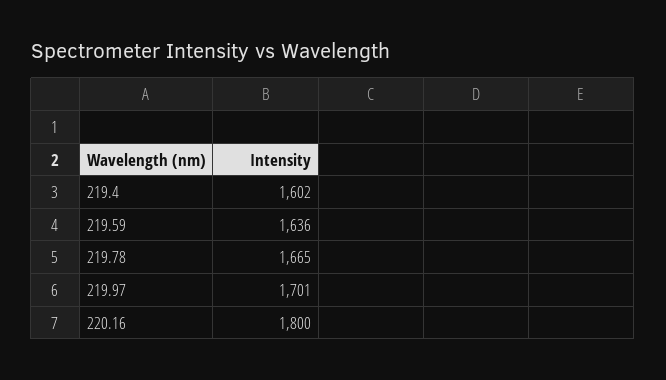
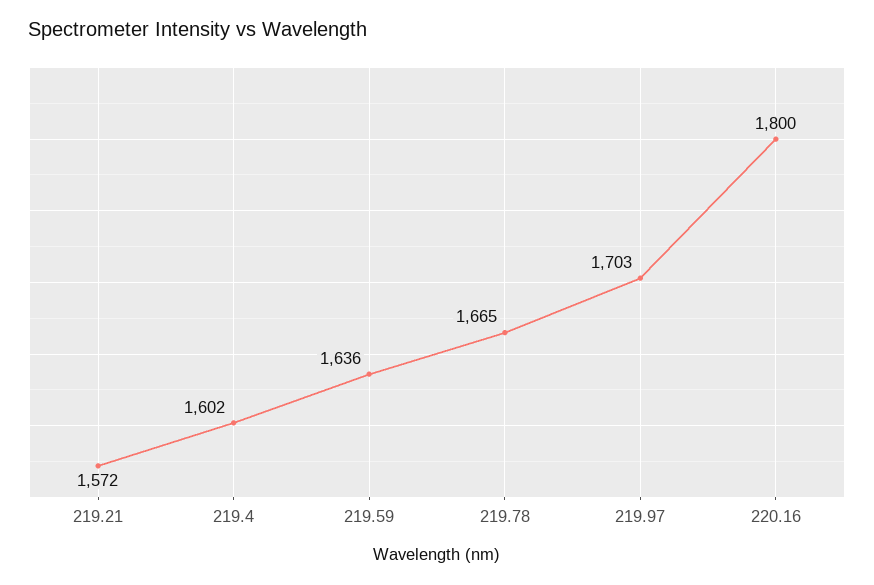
219.97: 1701 -> 1703
219.21: none -> 1572

